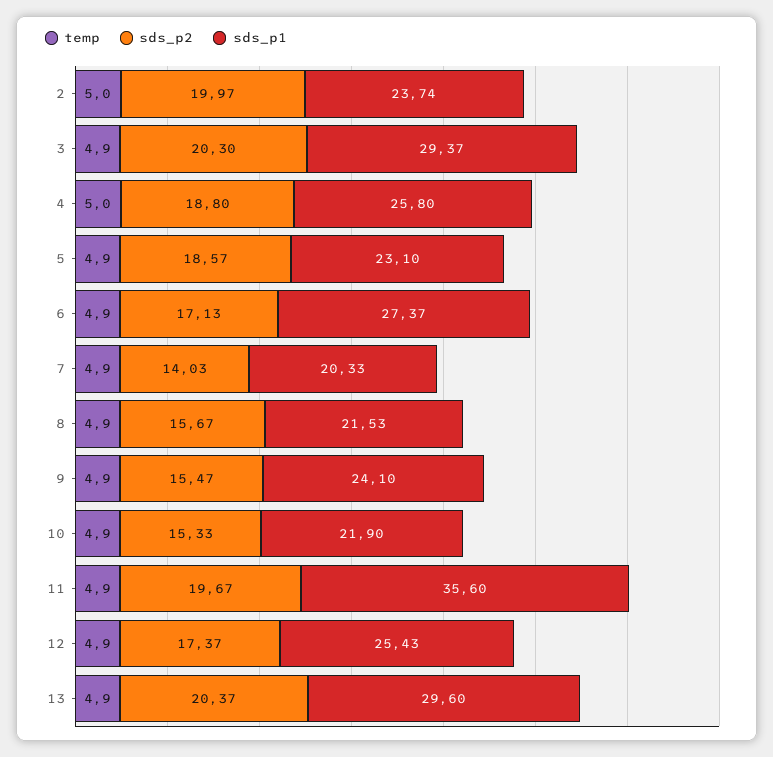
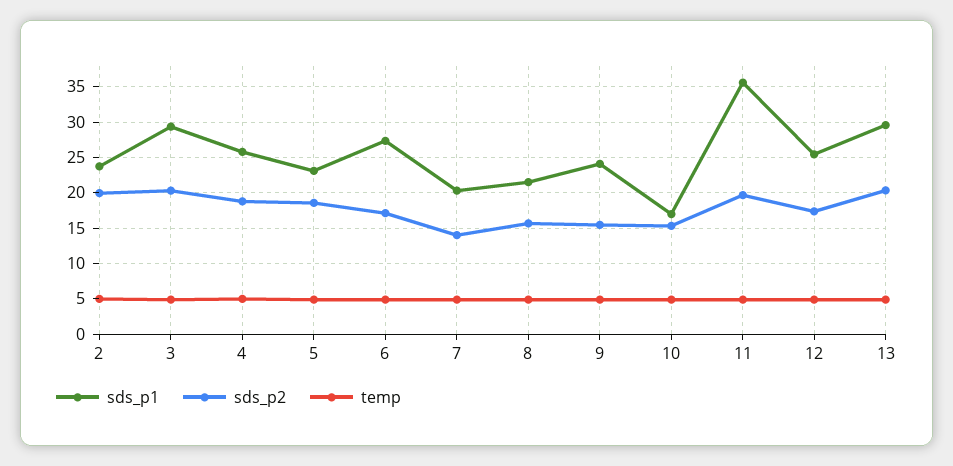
sds_p1, 10: 21.9 -> 17

